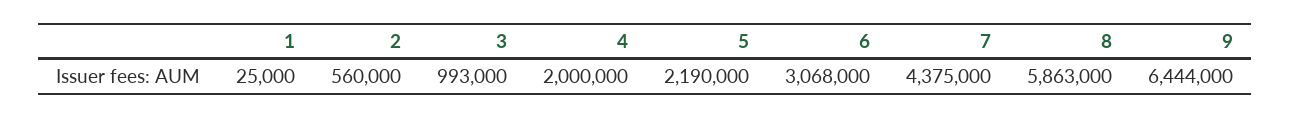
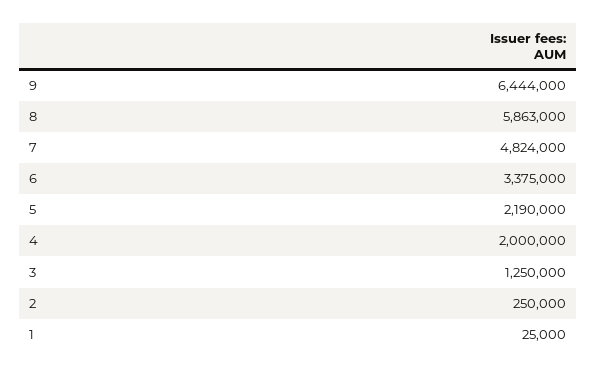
2: 560000 -> 250000
3: 993000 -> 1250000
6: 3068000 -> 3375000
7: 4375000 -> 4824000

